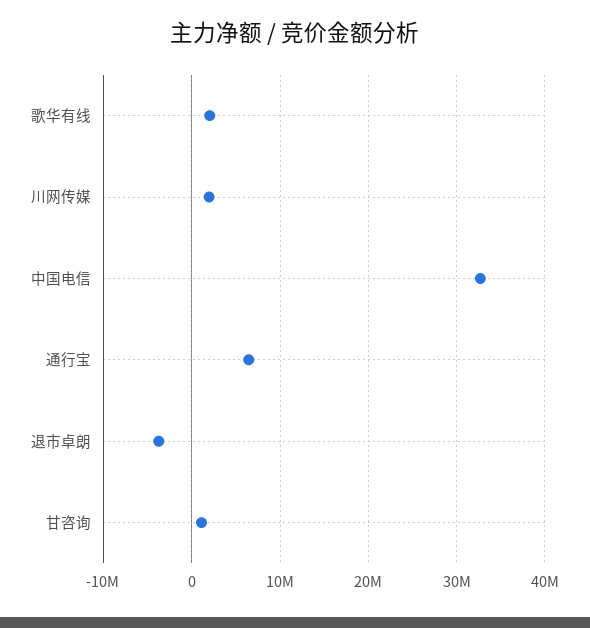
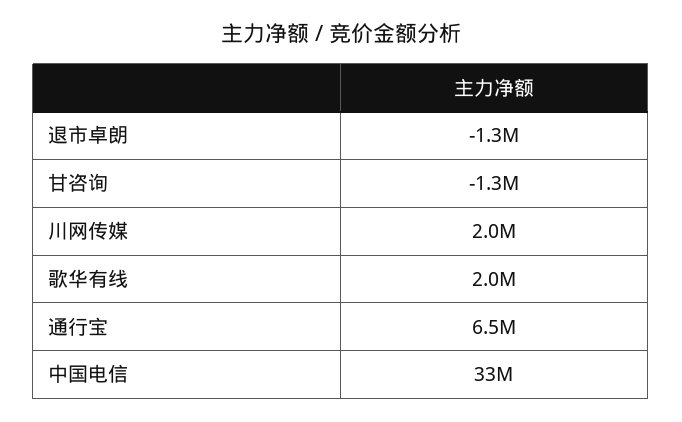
退市卓朗: -4000000 -> -1300000
甘咨询: 1000000 -> -1300000

